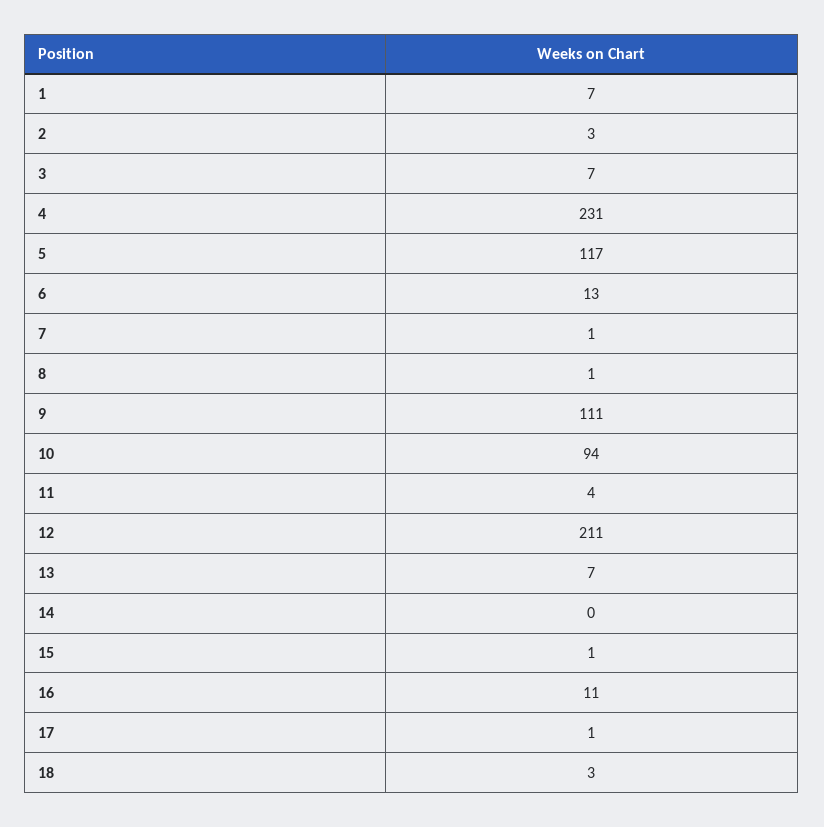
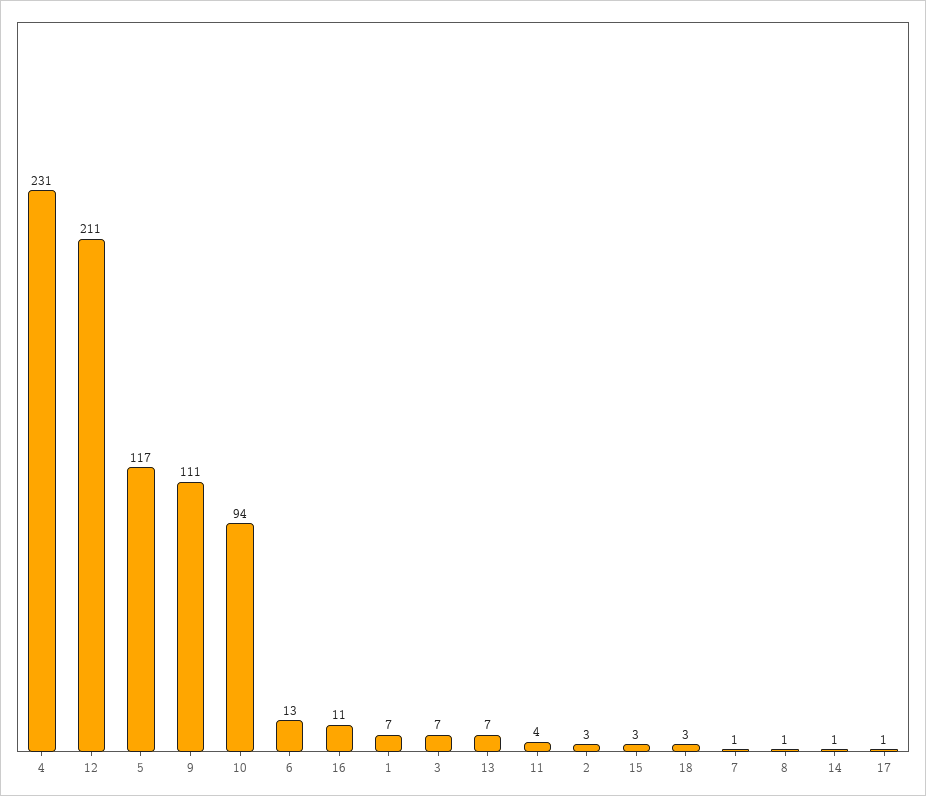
14: 0 -> 1
15: 1 -> 3

